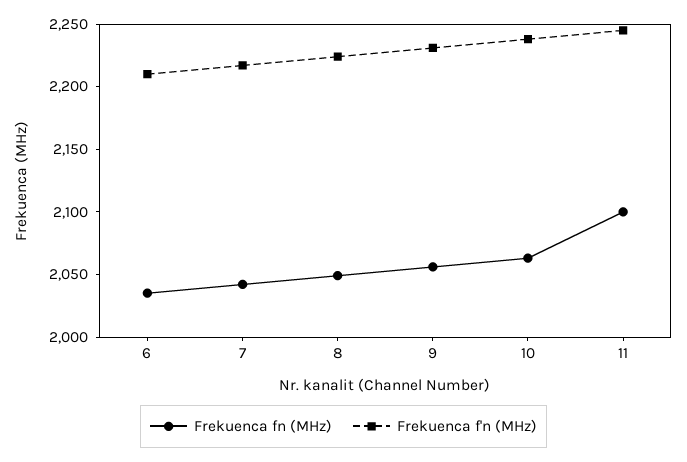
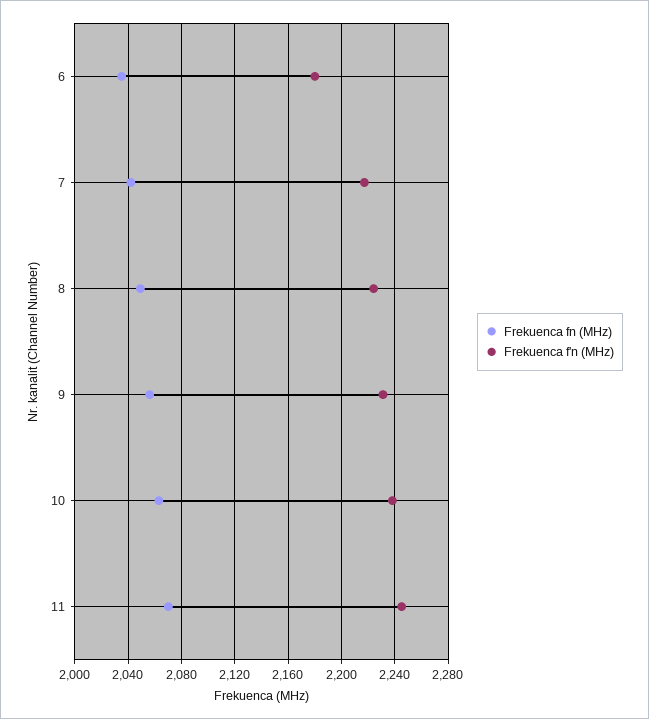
Frekuenca f'n (MHz), 6: 2210 -> 2180
Frekuenca fn (MHz), 11: 2100 -> 2070

